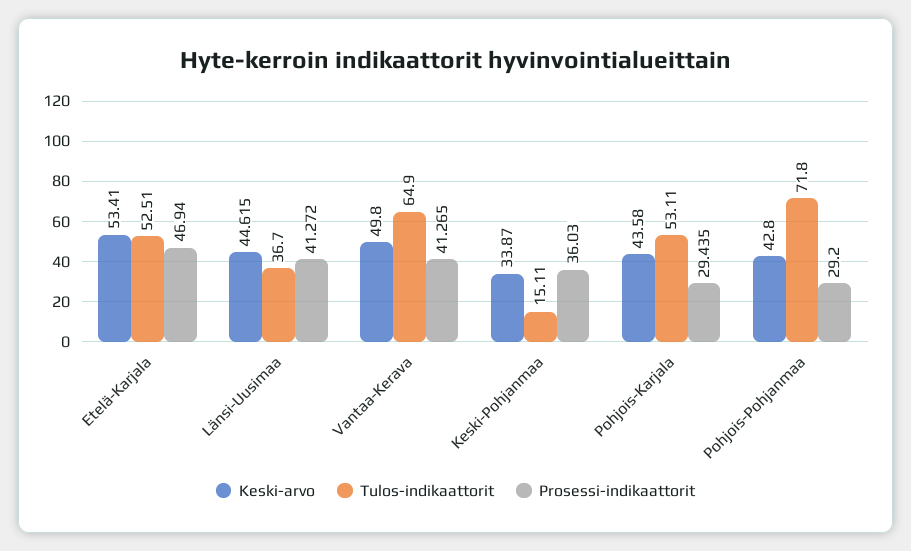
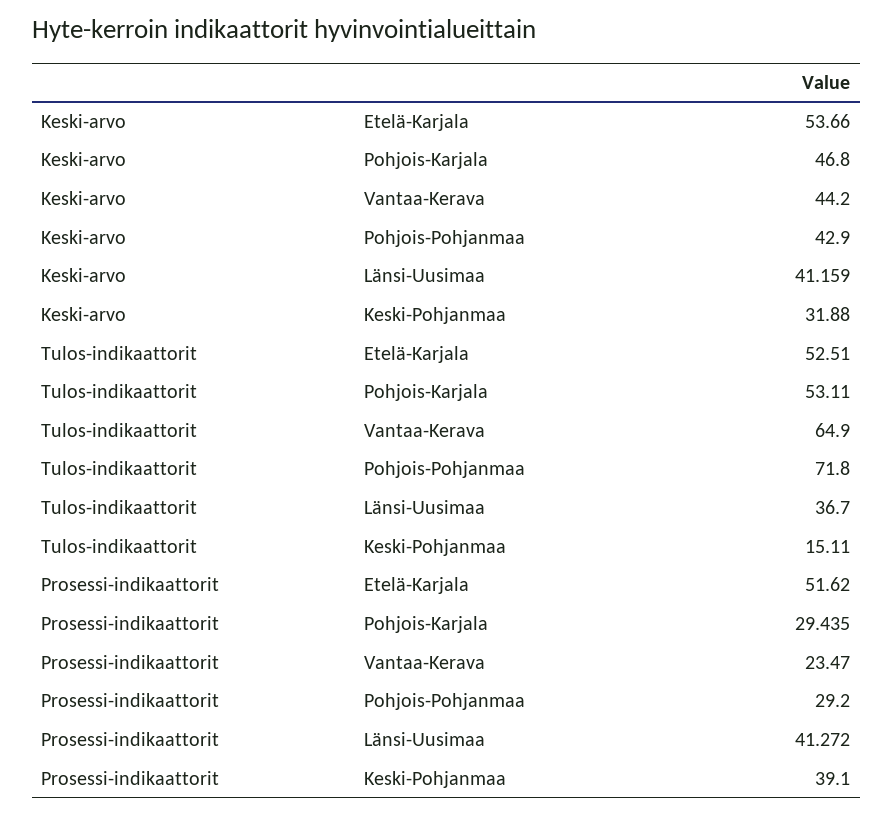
Keski-arvo, Etelä-Karjala: 53.41 -> 53.66
Prosessi-indikaattorit, Etelä-Karjala: 46.94 -> 51.62
Keski-arvo, Länsi-Uusimaa: 44.615 -> 41.159
Keski-arvo, Vantaa-Kerava: 49.8 -> 44.2
Prosessi-indikaattorit, Vantaa-Kerava: 41.265 -> 23.47
Keski-arvo, Keski-Pohjanmaa: 33.87 -> 31.88
Prosessi-indikaattorit, Keski-Pohjanmaa: 36.03 -> 39.1
Keski-arvo, Pohjois-Karjala: 43.58 -> 46.8
Keski-arvo, Pohjois-Pohjanmaa: 42.8 -> 42.9

